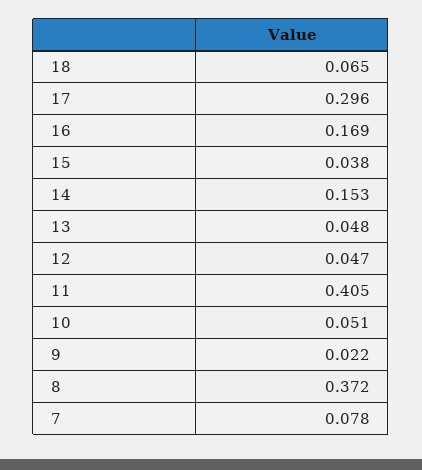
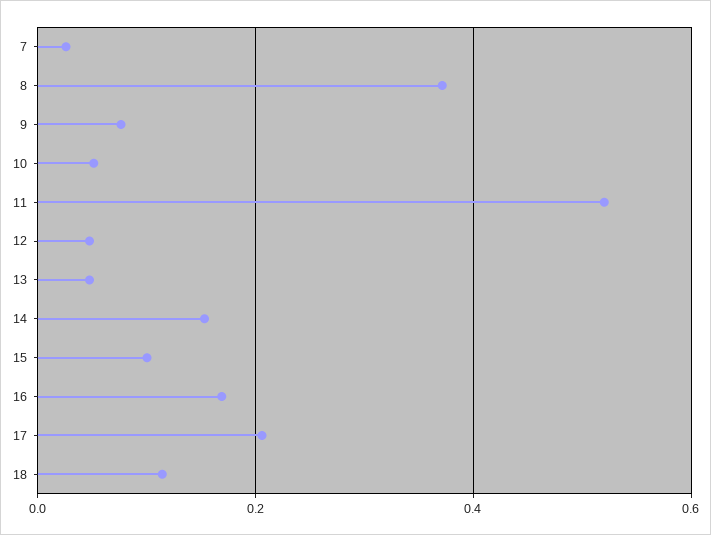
18: 0.065 -> 0.12
17: 0.296 -> 0.2
15: 0.038 -> 0.1
11: 0.405 -> 0.52
9: 0.022 -> 0.08
7: 0.078 -> 0.02

